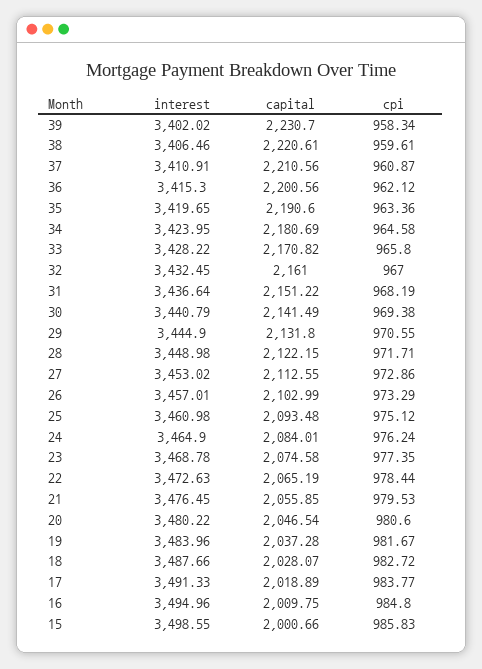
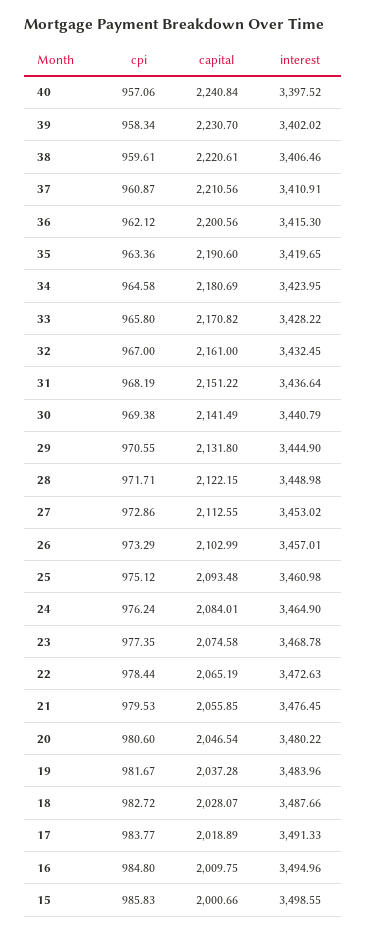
cpi, 40: none -> 957.06
capital, 40: none -> 2240.84
interest, 40: none -> 3397.52

